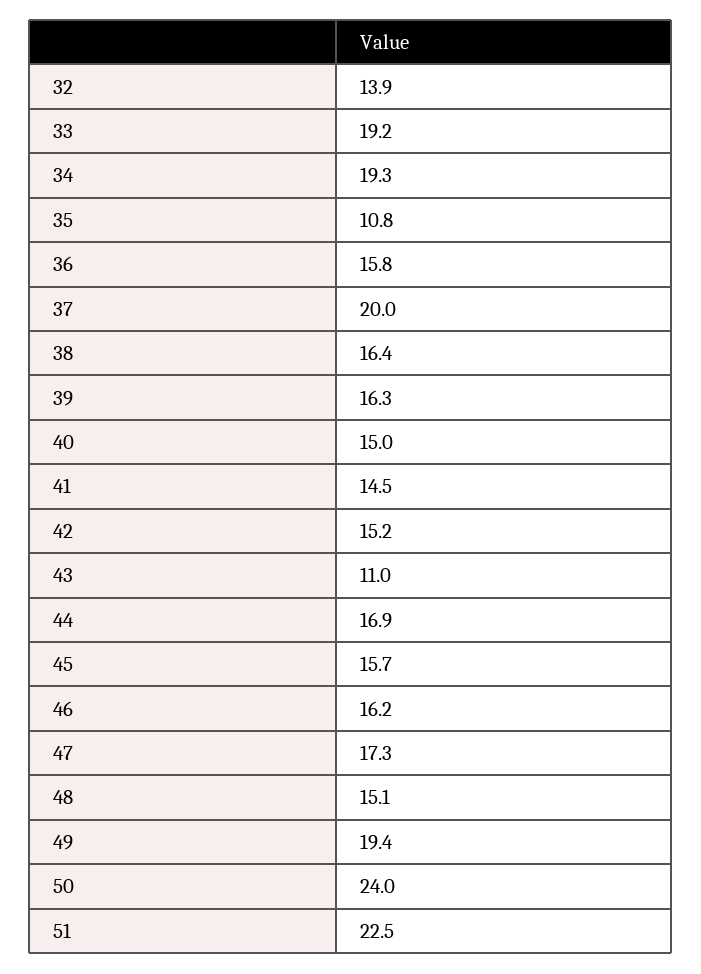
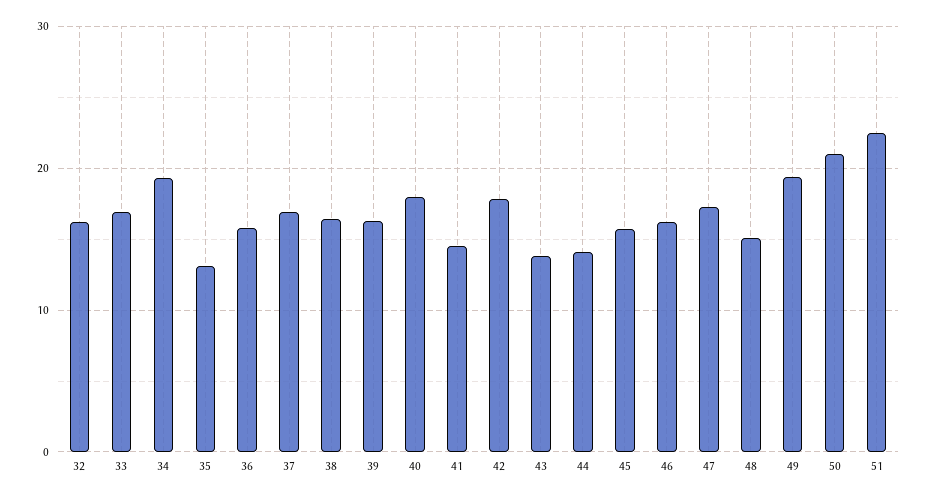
32: 13.9 -> 16
33: 19.2 -> 17
35: 10.8 -> 13
37: 20 -> 17
40: 15 -> 18
42: 15.2 -> 18
43: 11 -> 14
44: 16.9 -> 14
50: 24 -> 21

